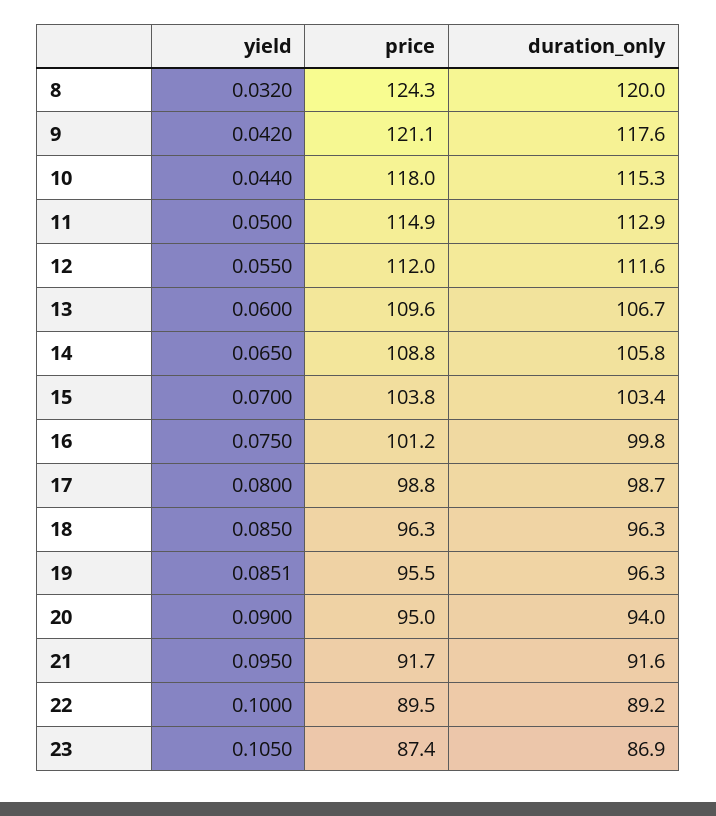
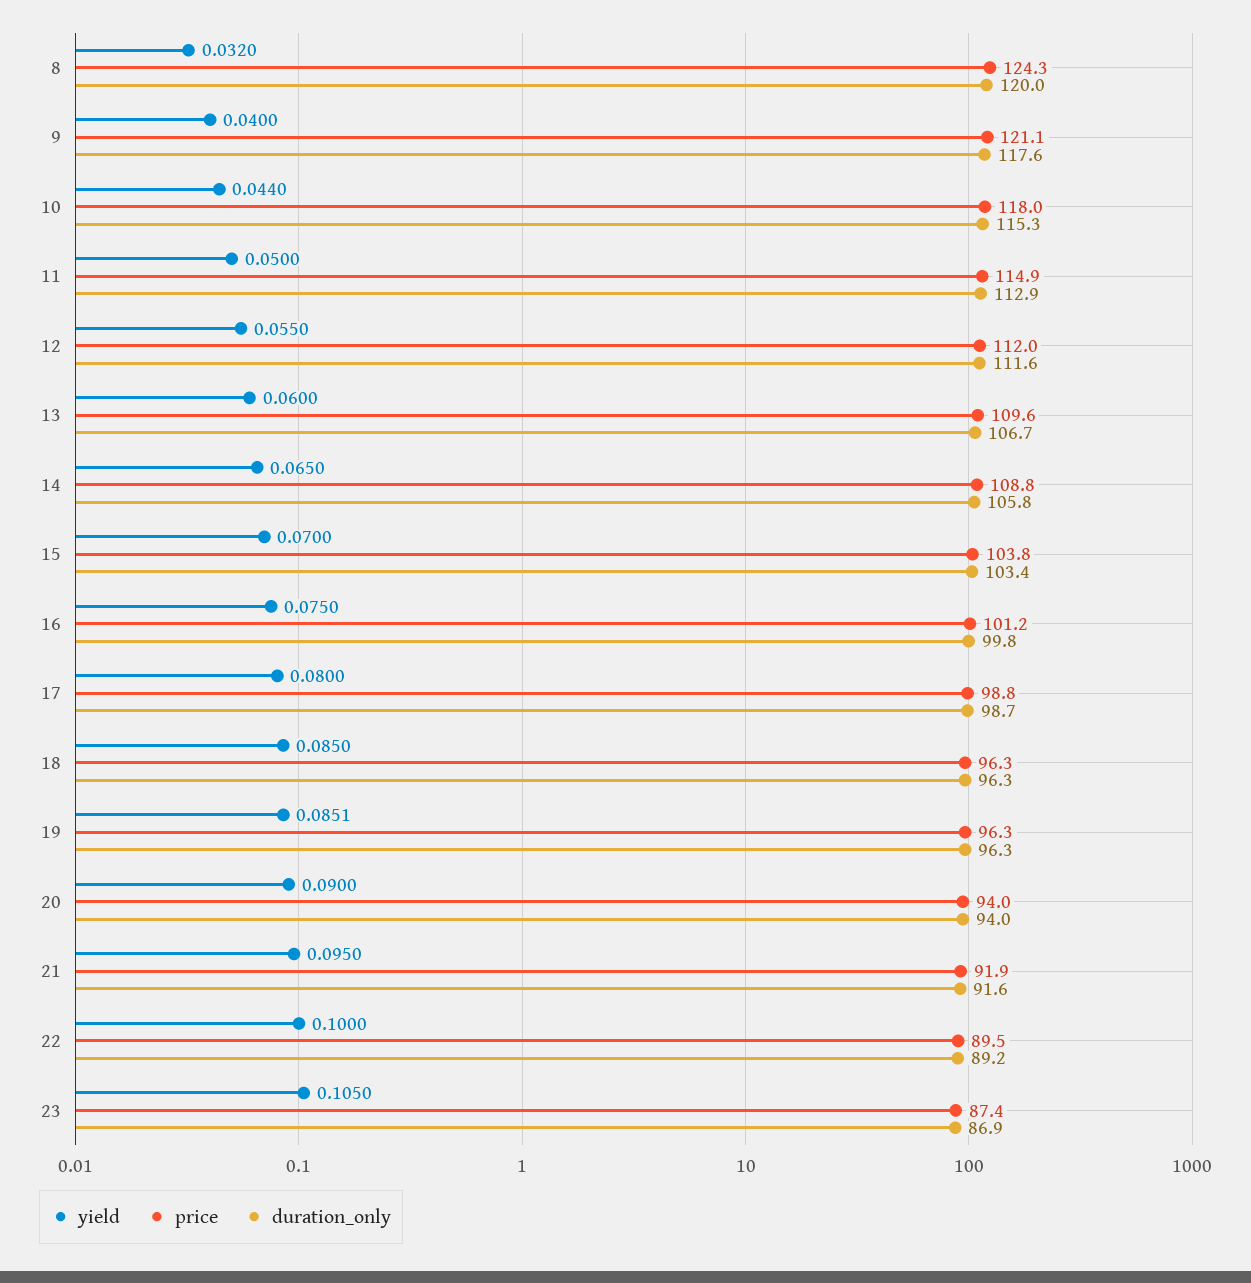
yield, 9: 0.042 -> 0.04
price, 19: 95.5 -> 96.3
price, 20: 95 -> 94
price, 21: 91.7 -> 91.9

